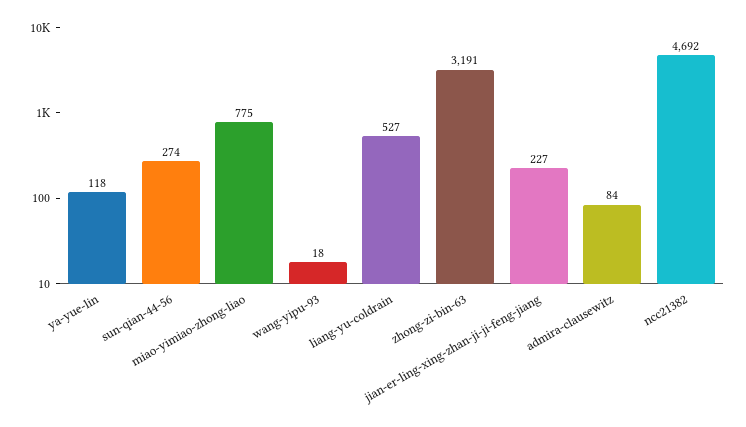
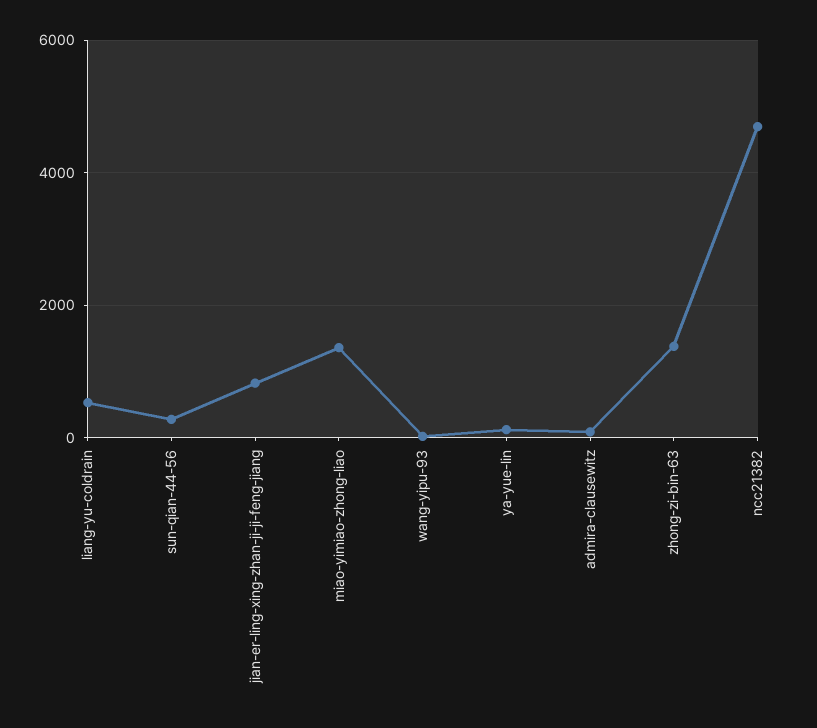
miao-yimiao-zhong-liao: 775 -> 1400
zhong-zi-bin-63: 3191 -> 1400
jian-er-ling-xing-zhan-ji-ji-feng-jiang: 227 -> 800

